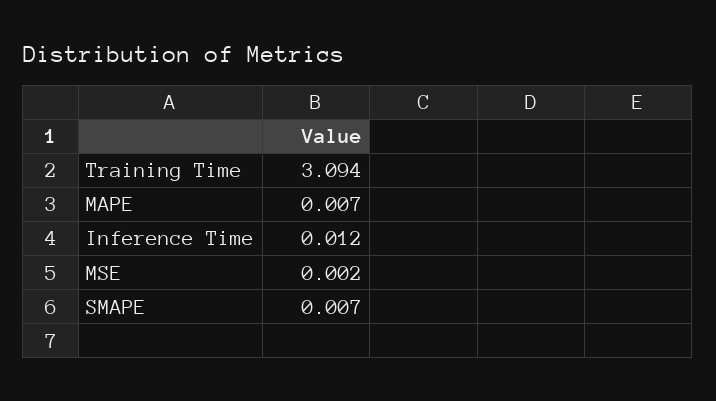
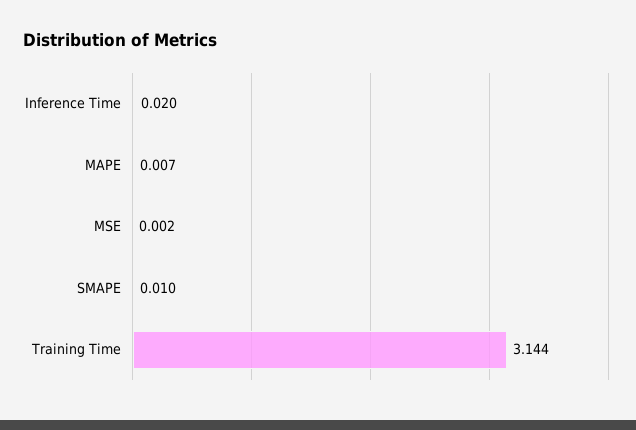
Training Time: 3.094 -> 3.144
Inference Time: 0.012 -> 0.02
SMAPE: 0.007 -> 0.01

